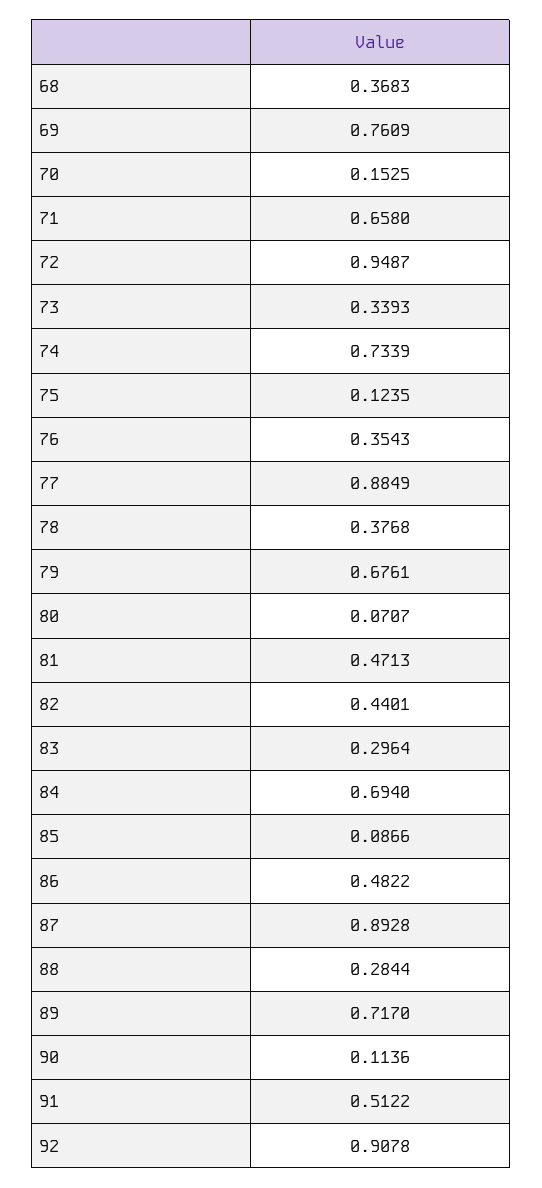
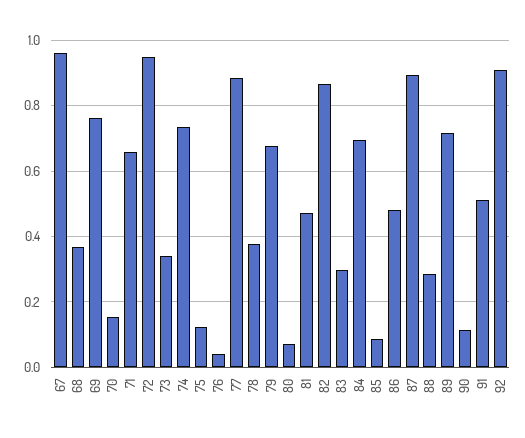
76: 0.3543 -> 0.04
82: 0.4401 -> 0.86
67: none -> 0.96

